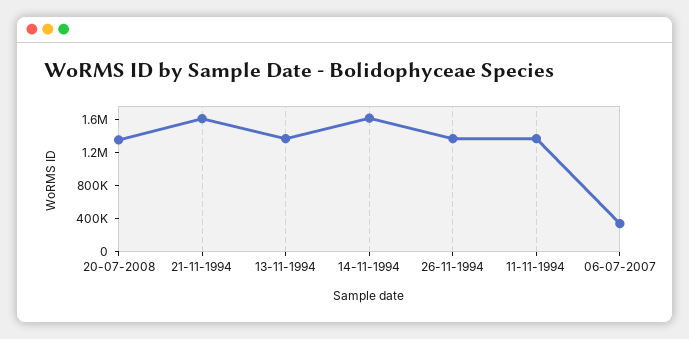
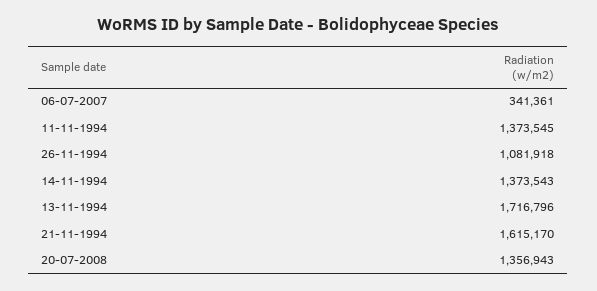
13-11-1994: 1400000 -> 1716796
14-11-1994: 1600000 -> 1373543
26-11-1994: 1400000 -> 1081918

